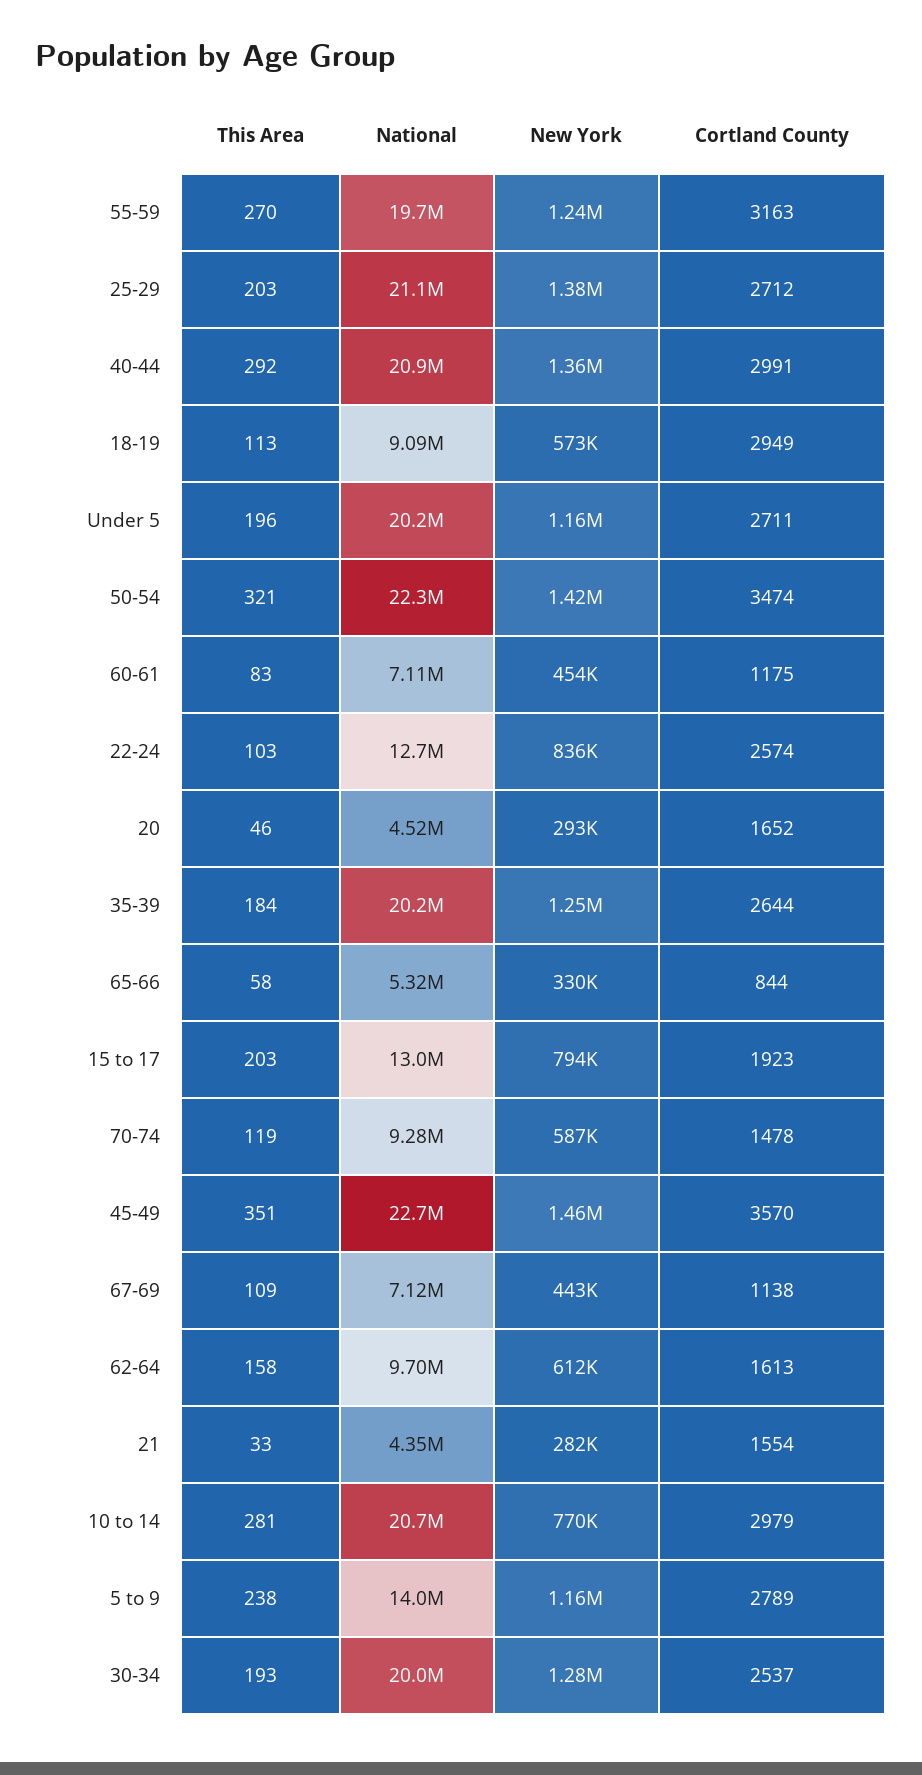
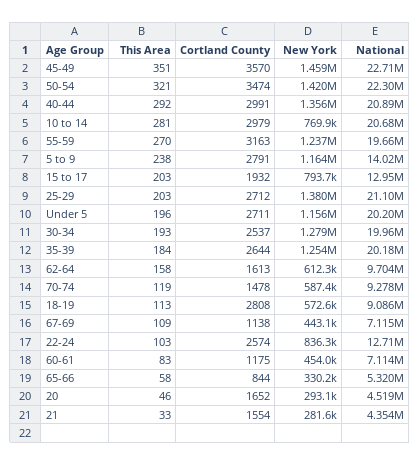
Cortland County, 18-19: 2949 -> 2808
Cortland County, 15 to 17: 1923 -> 1932
Cortland County, 5 to 9: 2789 -> 2791

